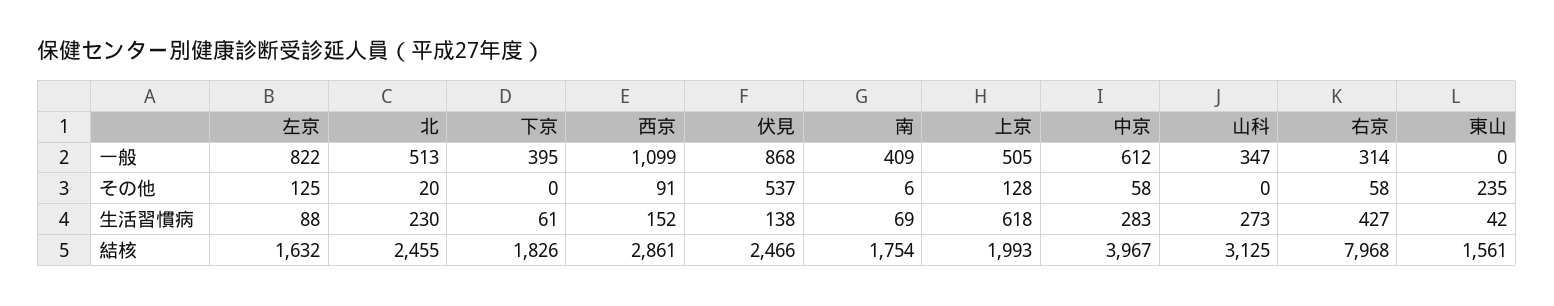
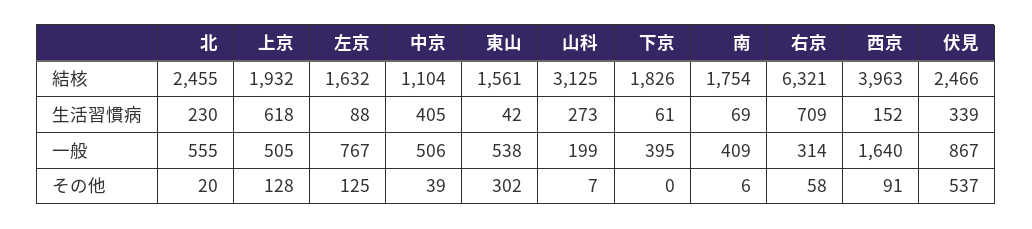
左京, 一般: 822 -> 767
北, 一般: 513 -> 555
西京, 一般: 1099 -> 1640
伏見, 一般: 868 -> 867
中京, 一般: 612 -> 506
山科, 一般: 347 -> 199
東山, 一般: 0 -> 538
中京, その他: 58 -> 39
山科, その他: 0 -> 7
東山, その他: 235 -> 302
伏見, 生活習慣病: 138 -> 339
中京, 生活習慣病: 283 -> 405
右京, 生活習慣病: 427 -> 709
西京, 結核: 2861 -> 3963
上京, 結核: 1993 -> 1932
中京, 結核: 3967 -> 1104
右京, 結核: 7968 -> 6321

